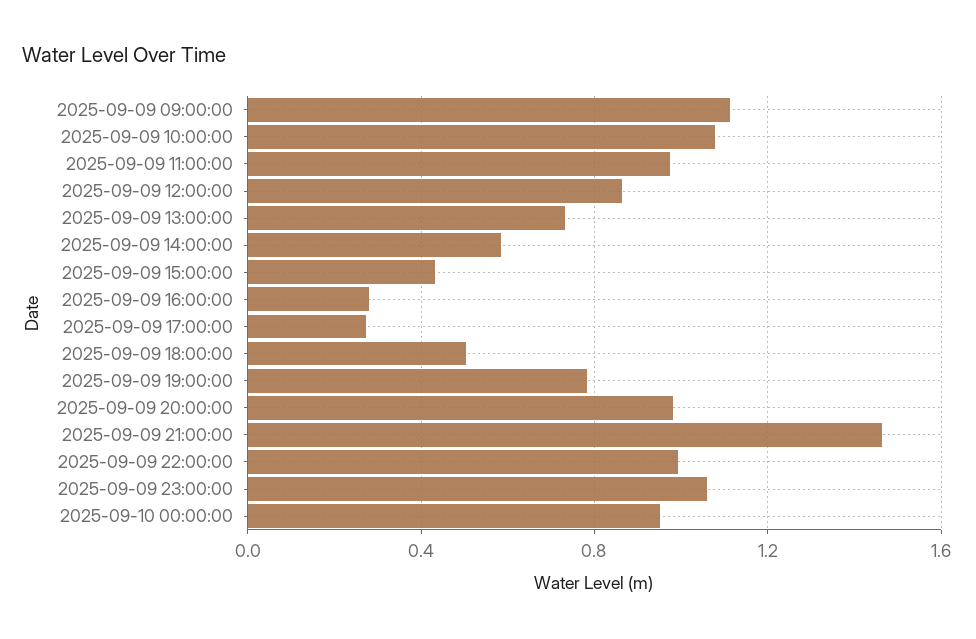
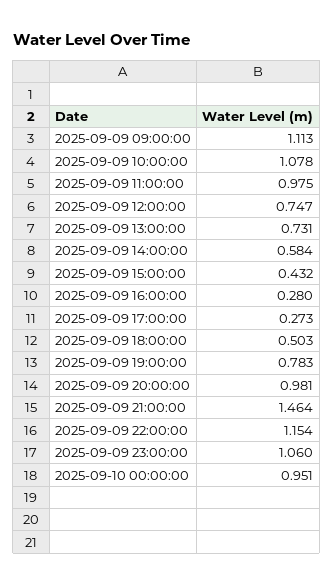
2025-09-09 12:00:00: 0.85 -> 0.747
2025-09-09 22:00:00: 1 -> 1.154

